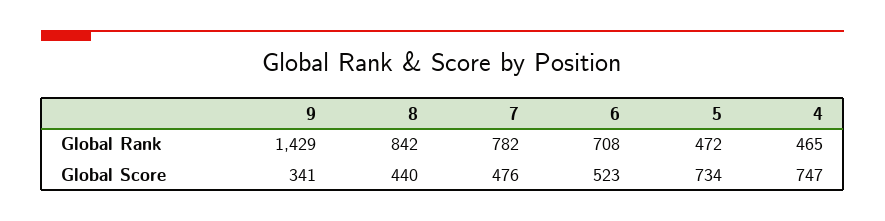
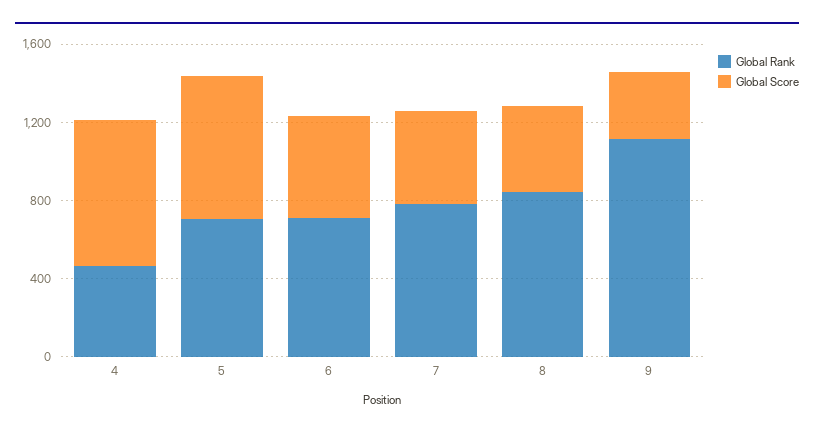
Global Rank, 9: 1429 -> 1100
Global Rank, 5: 472 -> 700

